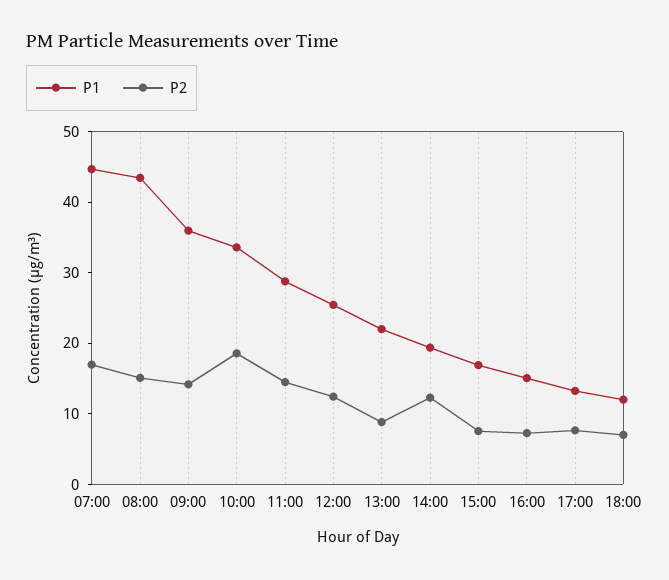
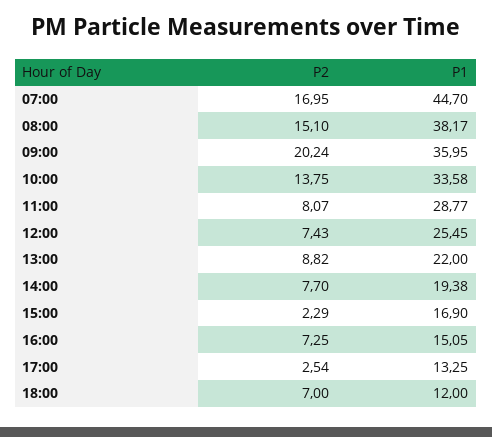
P1, 08:00: 44 -> 38.17
P2, 09:00: 14 -> 20.24
P2, 10:00: 18 -> 13.75
P2, 11:00: 14 -> 8.07
P2, 12:00: 12 -> 7.43
P2, 14:00: 12 -> 7.7
P2, 15:00: 8 -> 2.29
P2, 17:00: 8 -> 2.54

